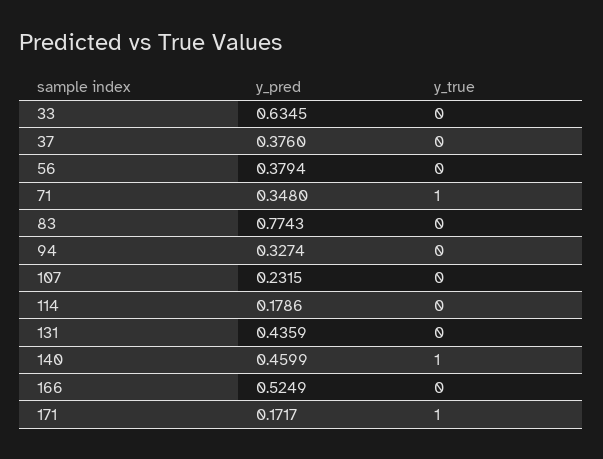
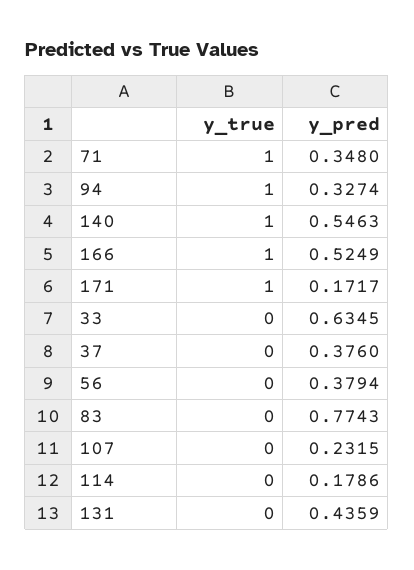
y_true, 94: 0 -> 1
y_pred, 140: 0.4599 -> 0.5463
y_true, 166: 0 -> 1

